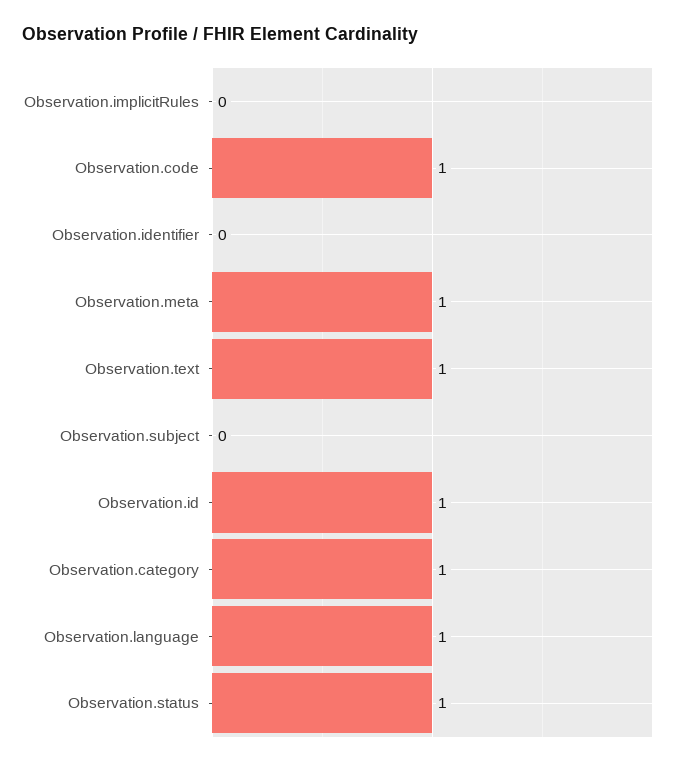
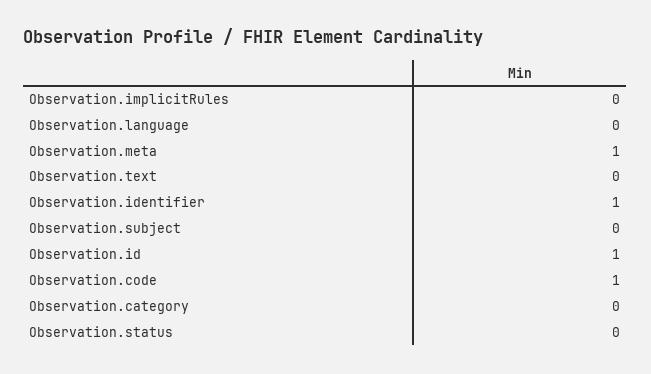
Observation.identifier: 0 -> 1
Observation.text: 1 -> 0
Observation.category: 1 -> 0
Observation.language: 1 -> 0
Observation.status: 1 -> 0

